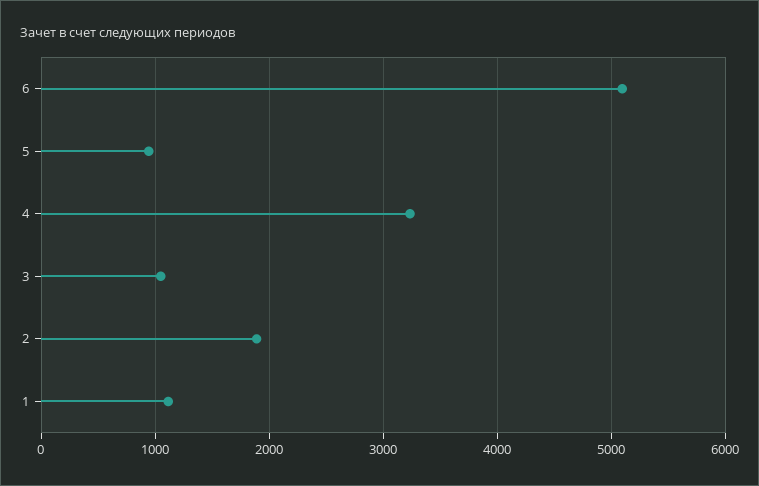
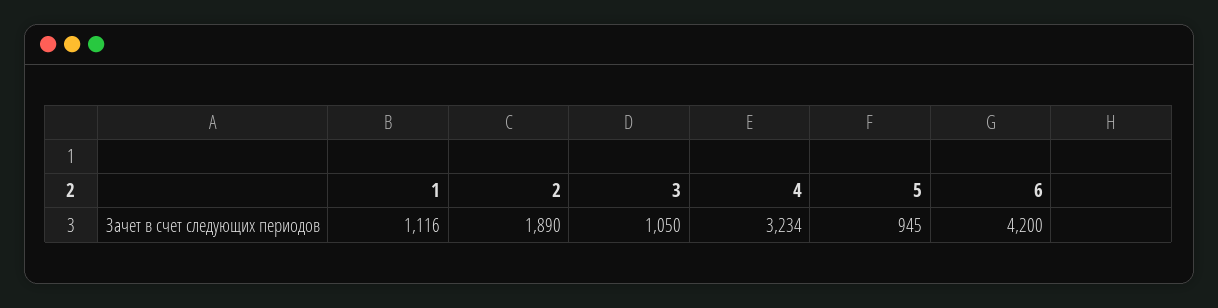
6: 5100 -> 4200

